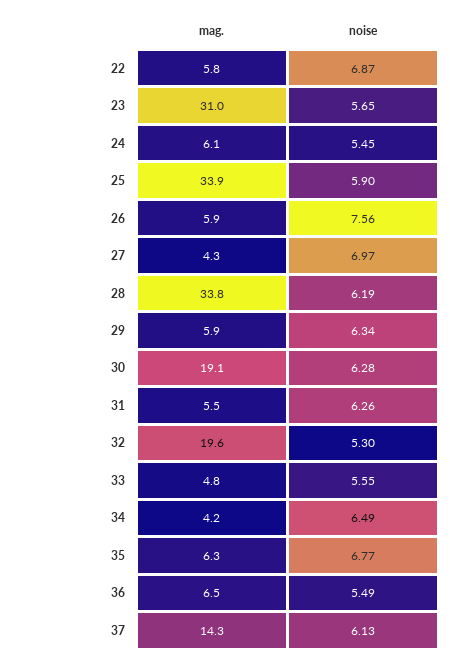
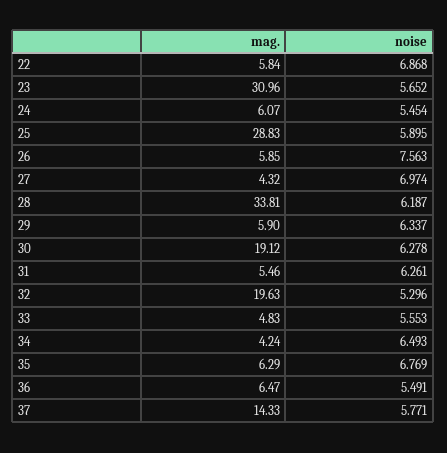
mag., 25: 33.9 -> 28.83
noise, 37: 6.13 -> 5.771

